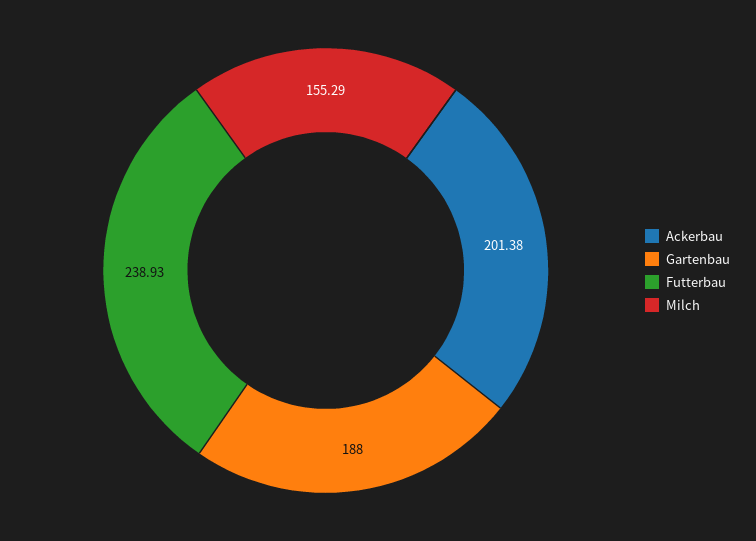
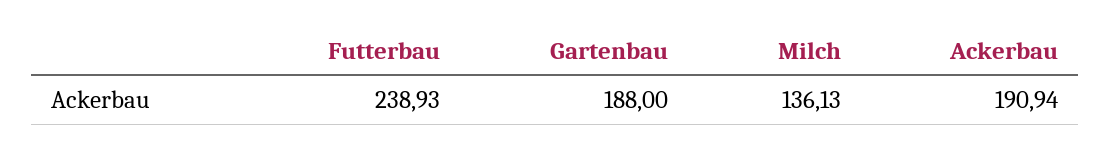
Ackerbau: 201.38 -> 190.94
Milch: 155.29 -> 136.13

